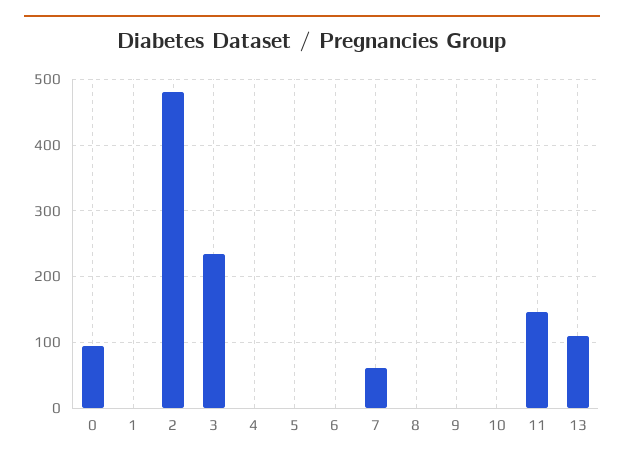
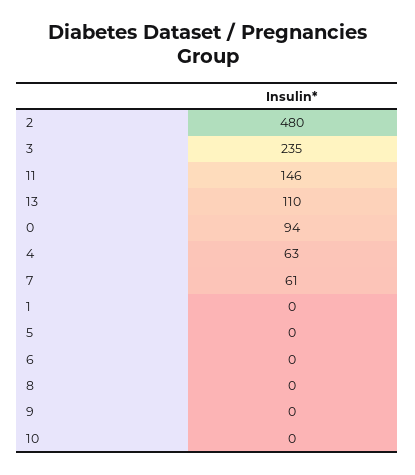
4: 0 -> 63

